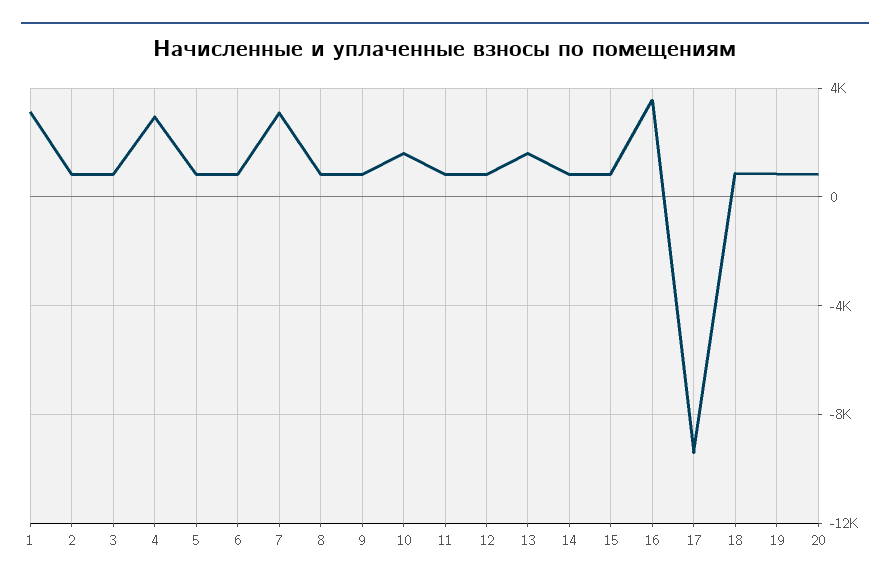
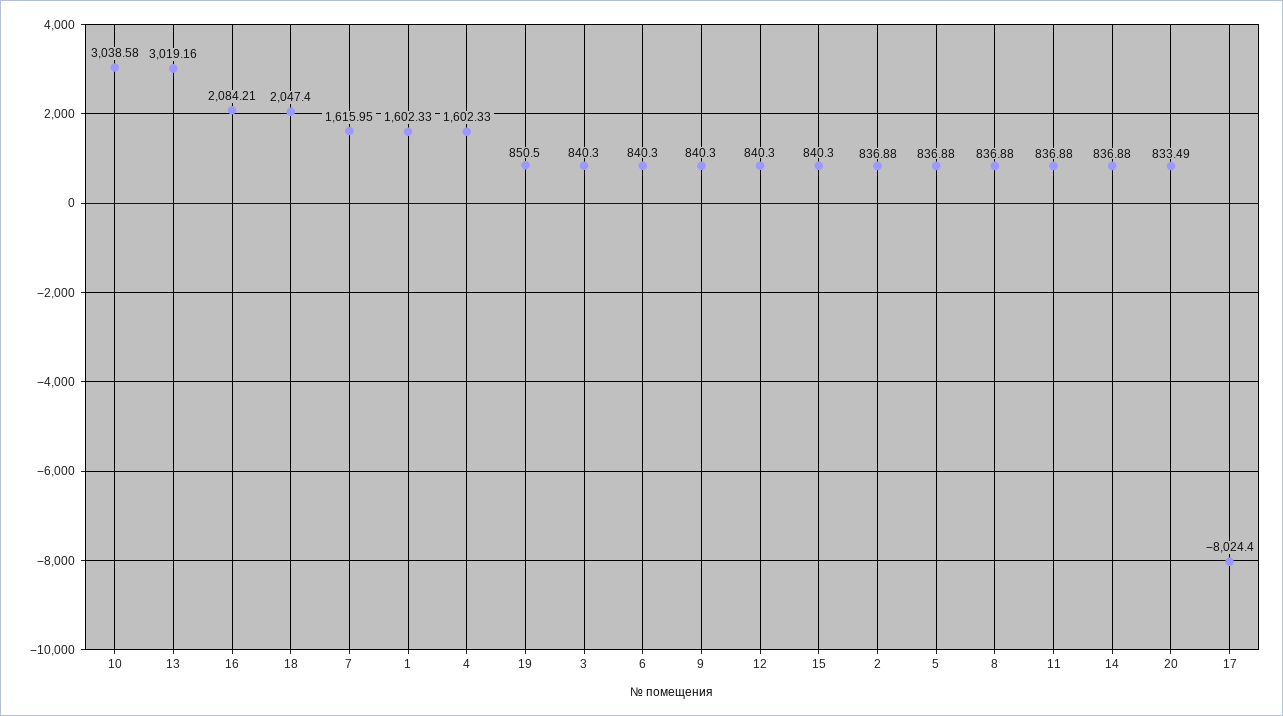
1: 3000 -> 1602.33
4: 3000 -> 1602.33
7: 3000 -> 1615.95
10: 1500 -> 3038.58
13: 1500 -> 3019.16
16: 3500 -> 2084.21
17: -9500 -> -8024.4
18: 1000 -> 2047.4

